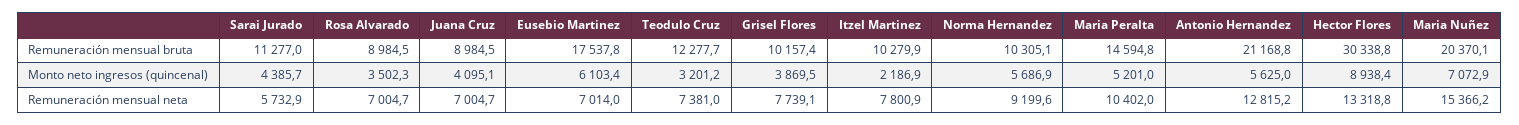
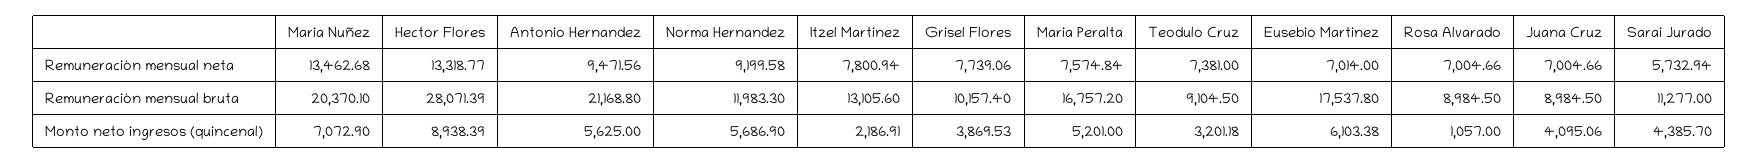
Teodulo Cruz, Remuneración mensual bruta: 12277.7 -> 9104.5
Itzel Martinez, Remuneración mensual bruta: 10279.9 -> 13105.6
Norma Hernandez, Remuneración mensual bruta: 10305.1 -> 11983.3
Maria Peralta, Remuneración mensual bruta: 14594.8 -> 16757.2
Hector Flores, Remuneración mensual bruta: 30338.8 -> 28071.39
Rosa Alvarado, Monto neto ingresos (quincenal): 3502.3 -> 1057
Maria Peralta, Remuneración mensual neta: 10402 -> 7574.84
Antonio Hernandez, Remuneración mensual neta: 12815.2 -> 9471.56
Maria Nuñez, Remuneración mensual neta: 15366.2 -> 13462.68

